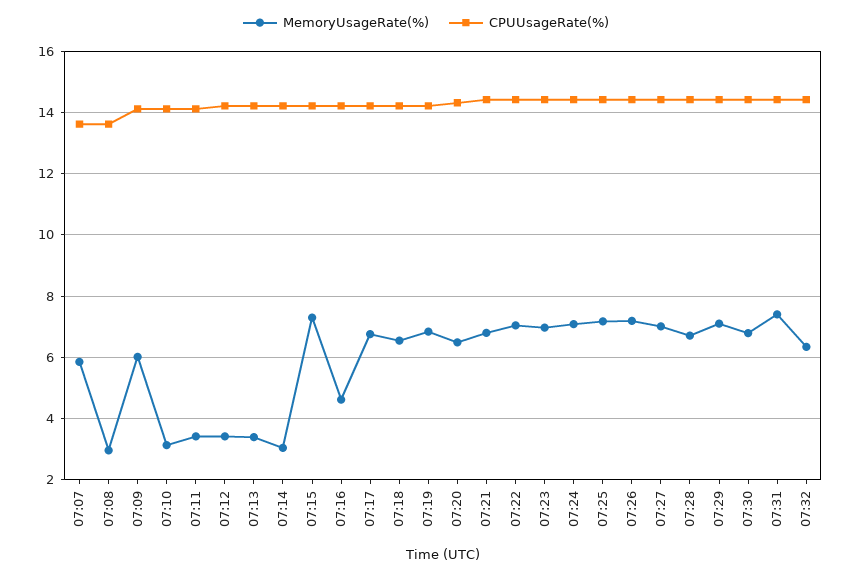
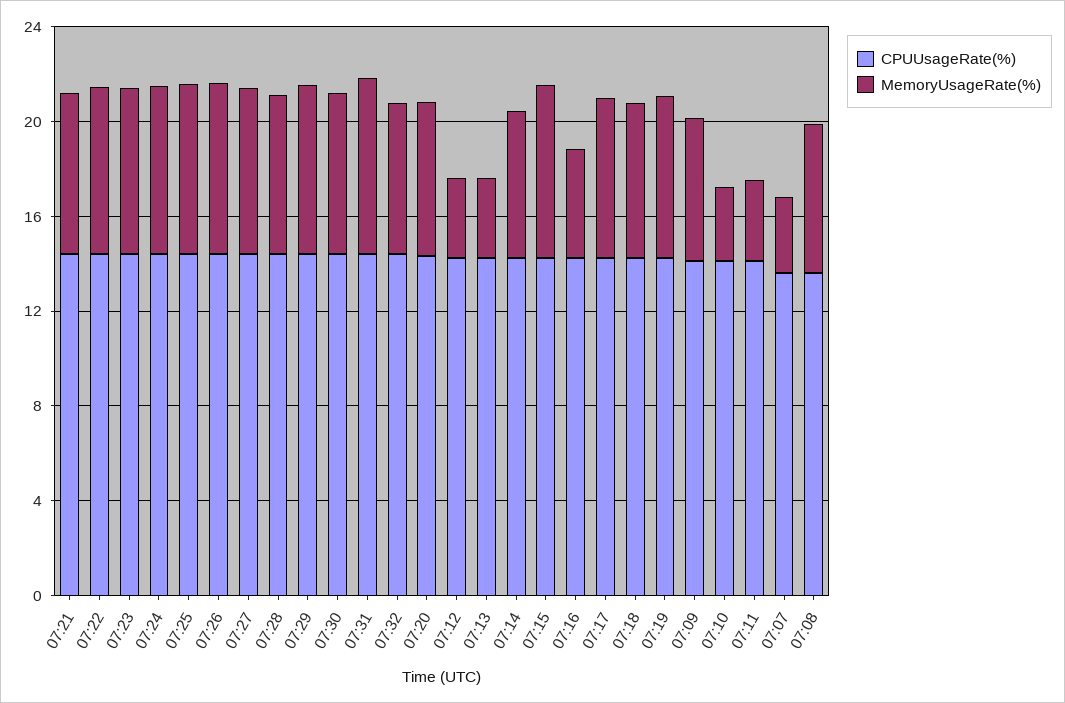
MemoryUsageRate(%), 07:07: 5.8 -> 3
MemoryUsageRate(%), 07:08: 3 -> 6
MemoryUsageRate(%), 07:14: 3 -> 6

